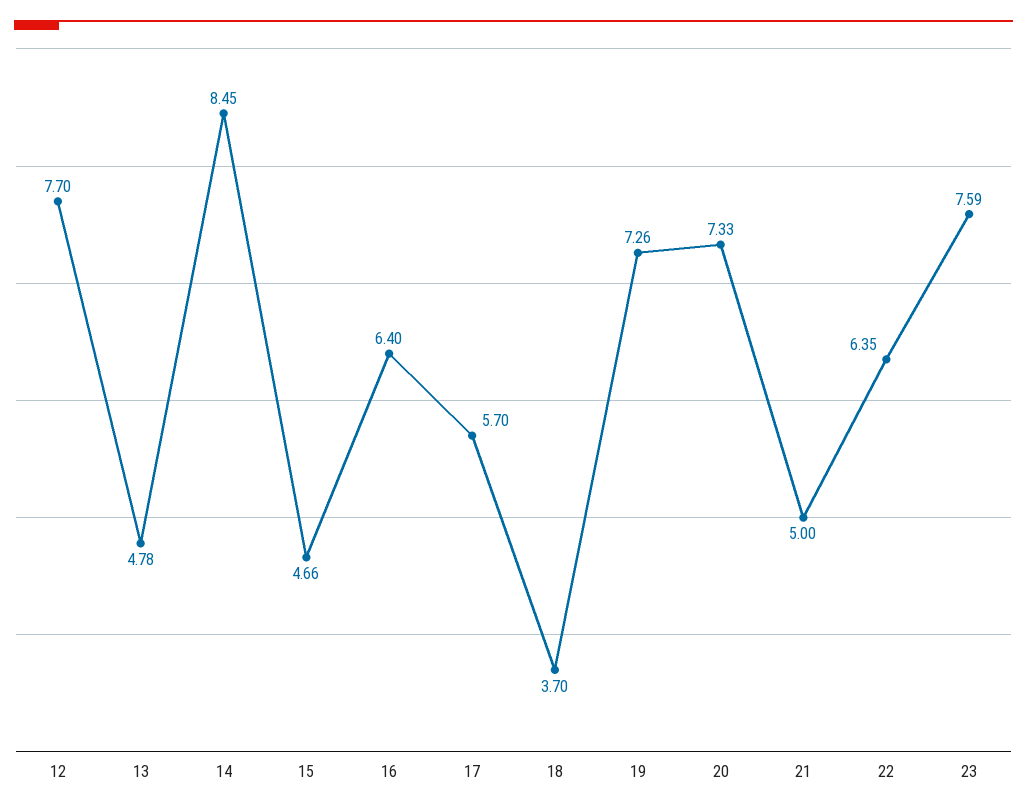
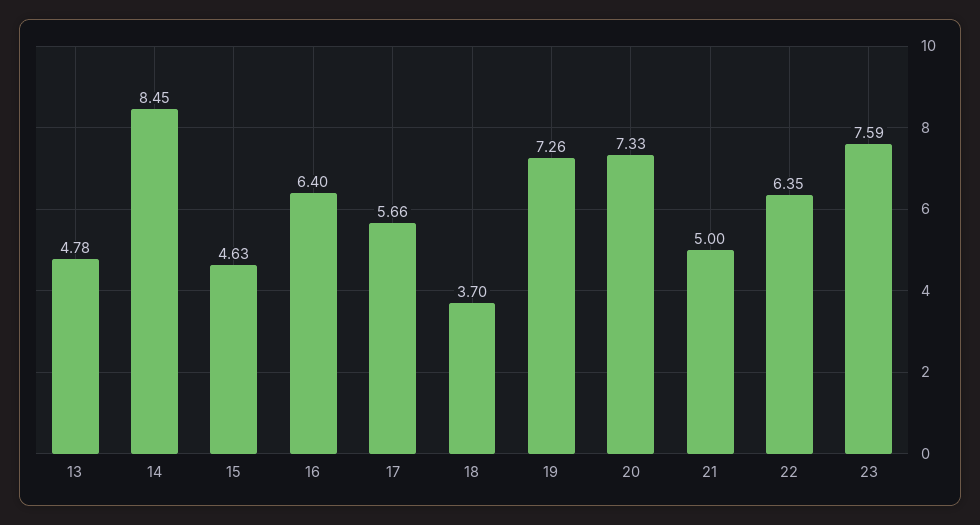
12: 7.7 -> none
15: 4.66 -> 4.63
17: 5.7 -> 5.66

